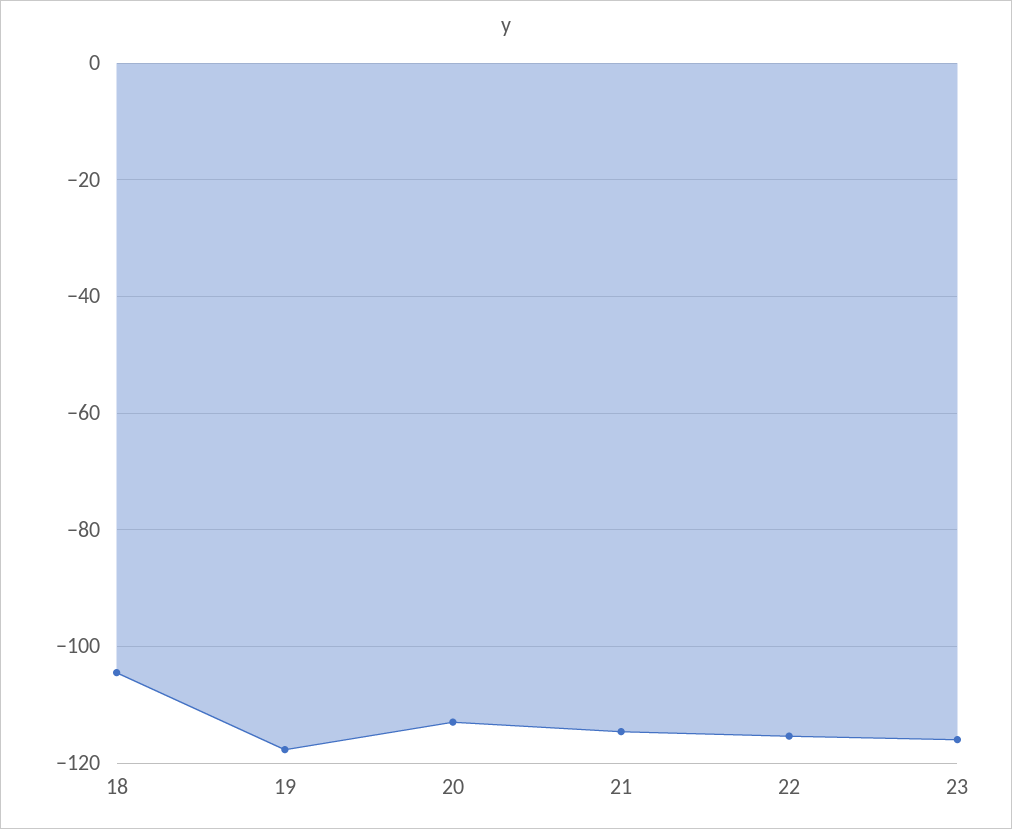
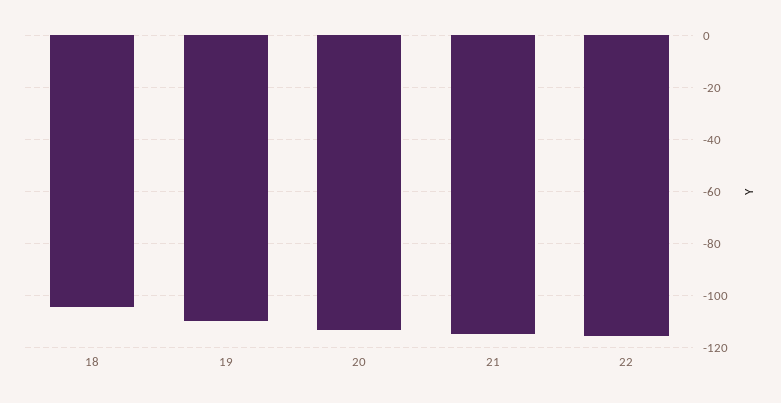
19: -118 -> -110
23: -116 -> none

